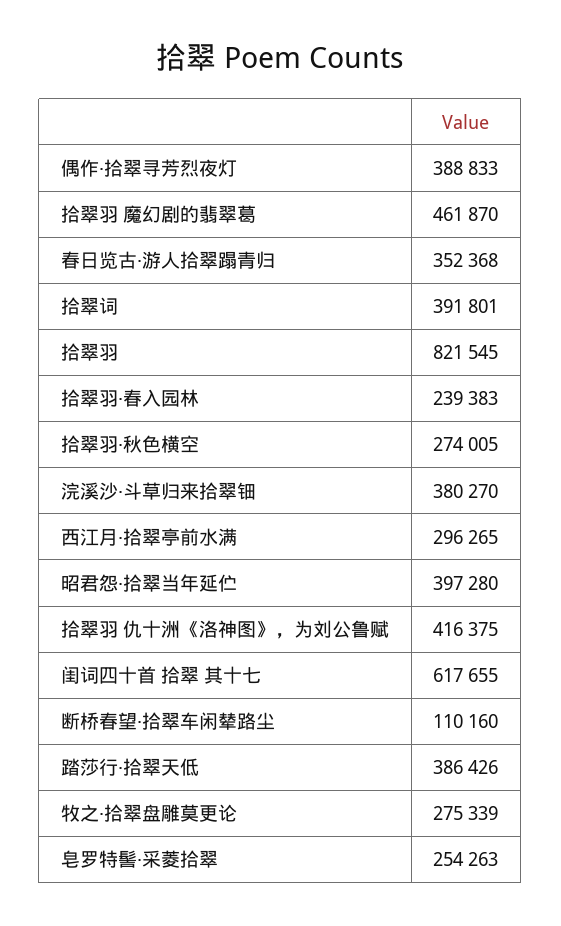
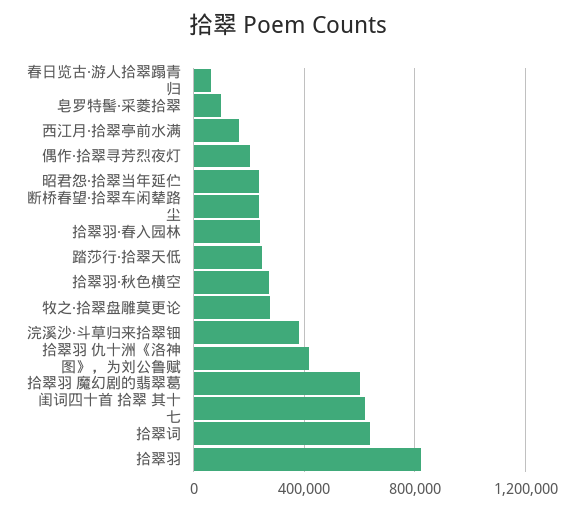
偶作·拾翠寻芳烈夜灯: 388833 -> 200000
拾翠羽 魔幻剧的翡翠葛: 461870 -> 600000
春日览古·游人拾翠蹋青归: 352368 -> 50000
拾翠词: 391801 -> 650000
西江月·拾翠亭前水满: 296265 -> 150000
昭君怨·拾翠当年延伫: 397280 -> 250000
断桥春望·拾翠车闲辇路尘: 110160 -> 250000
踏莎行·拾翠天低: 386426 -> 250000
皂罗特髻·采菱拾翠: 254263 -> 100000

